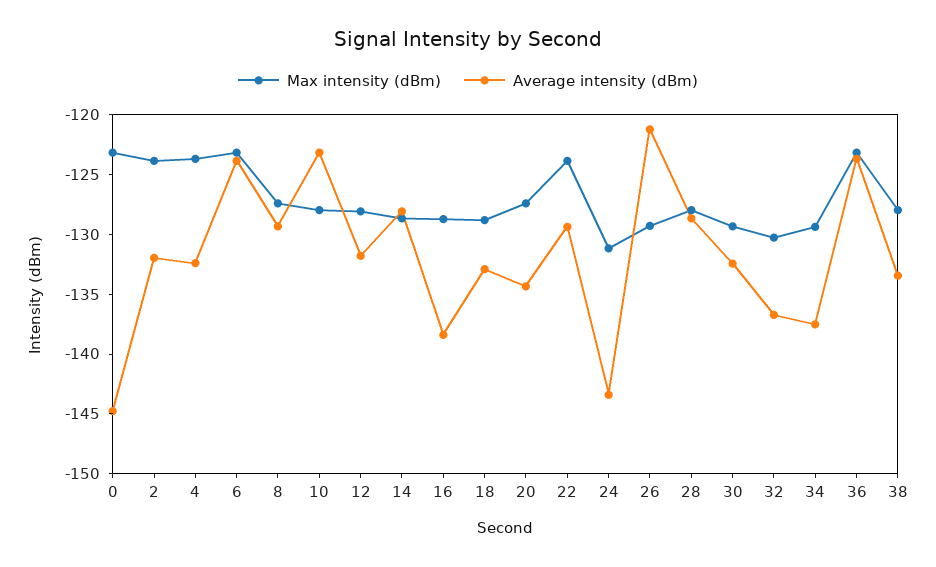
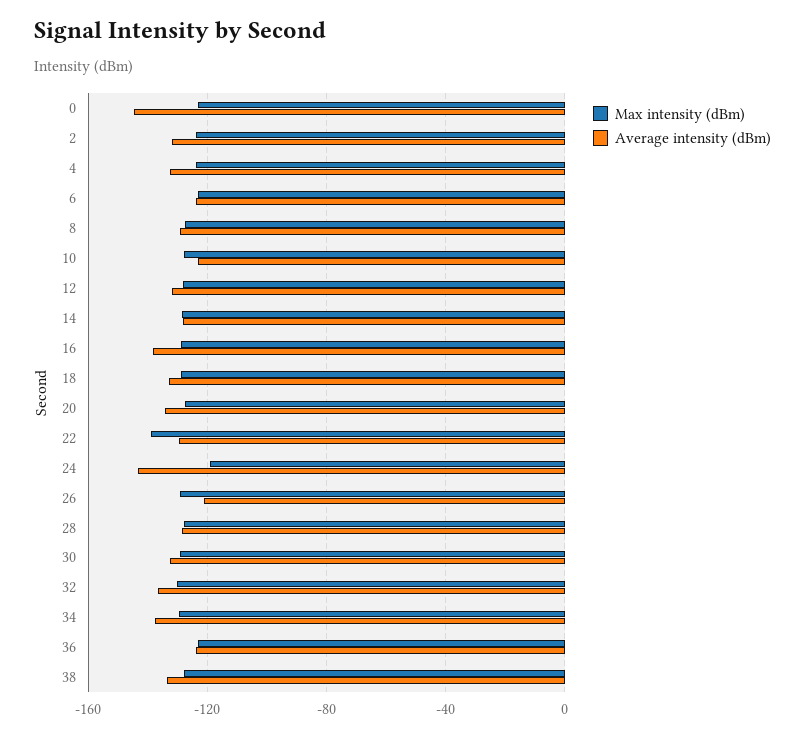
Max intensity (dBm), 22: -124 -> -140
Max intensity (dBm), 24: -131 -> -120

